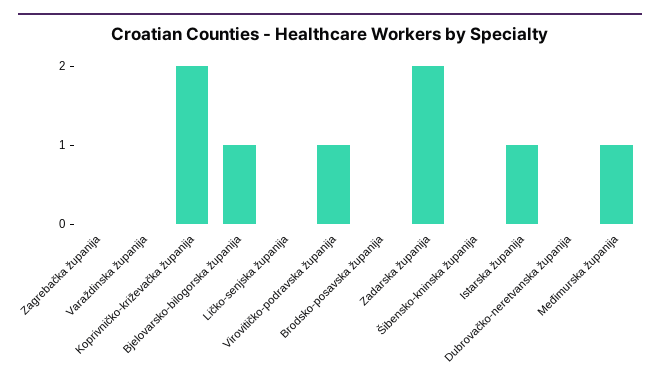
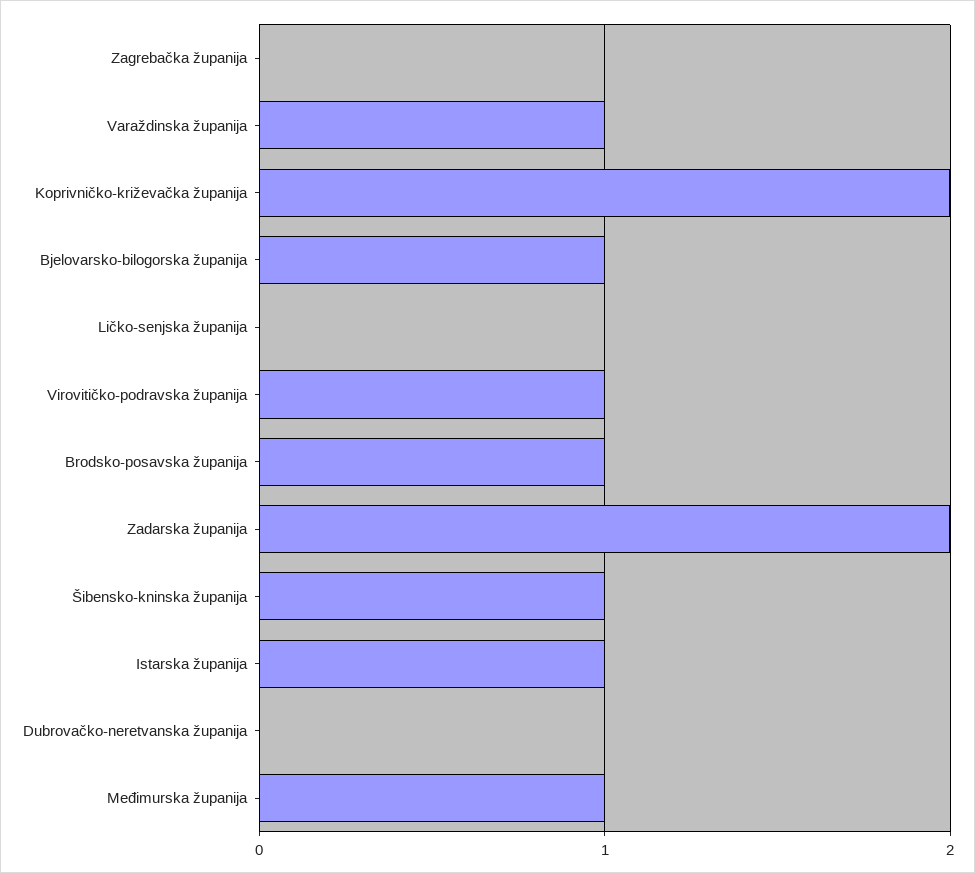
Varaždinska županija: 0 -> 1
Brodsko-posavska županija: 0 -> 1
Šibensko-kninska županija: 0 -> 1

